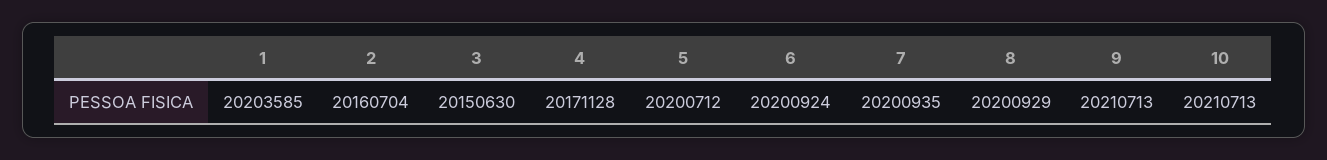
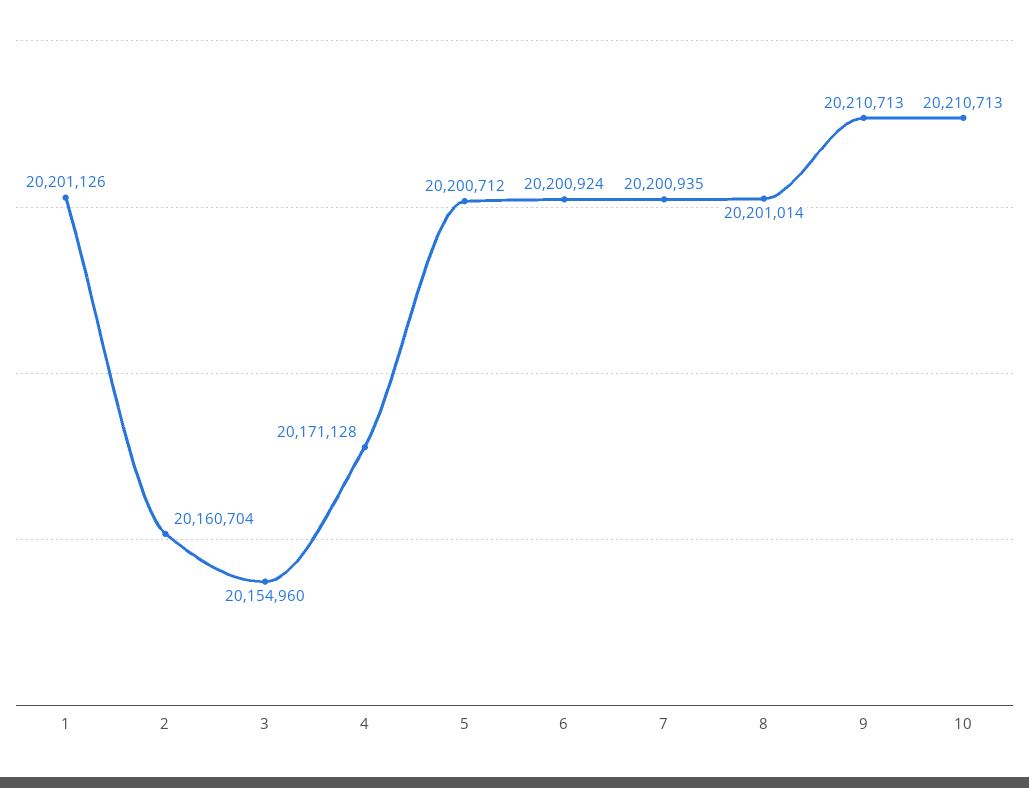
1: 20203585 -> 20201126
3: 20150630 -> 20154960
8: 20200929 -> 20201014

